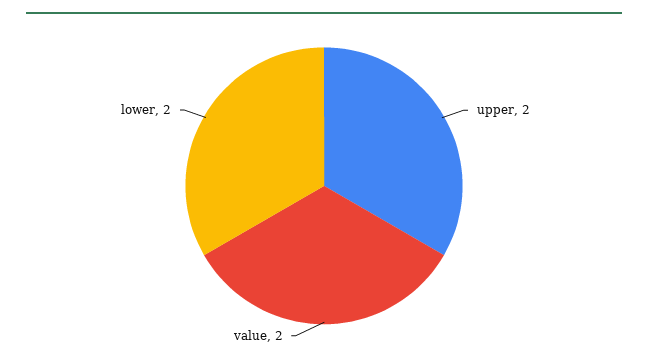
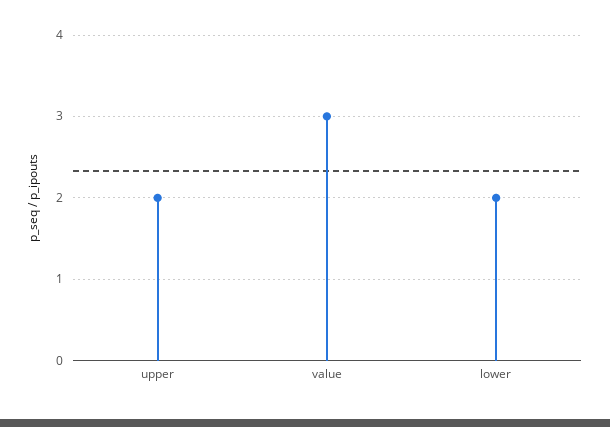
value: 2 -> 3

